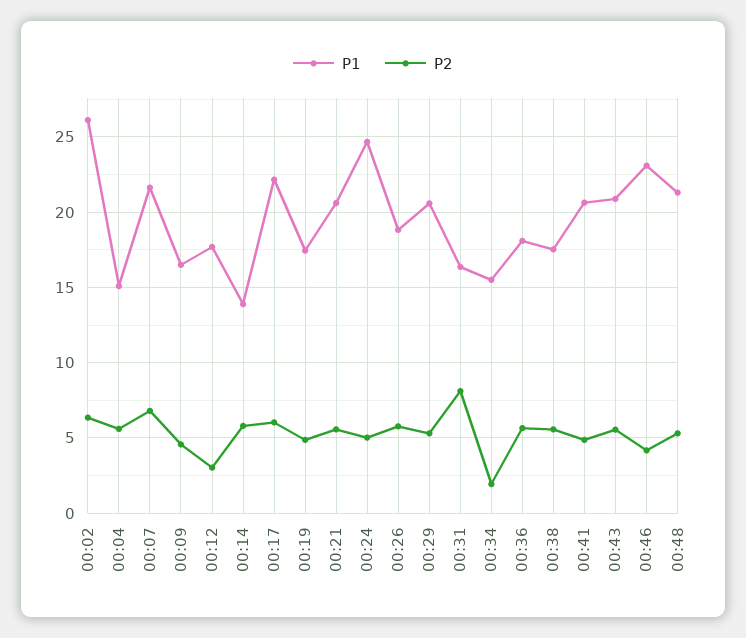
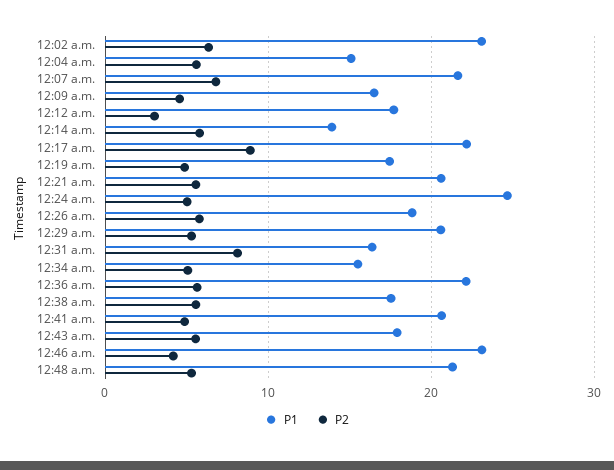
P1, 00:02: 26 -> 23
P2, 00:17: 6 -> 9
P2, 00:34: 2 -> 5
P1, 00:36: 18 -> 22
P1, 00:43: 21 -> 18

